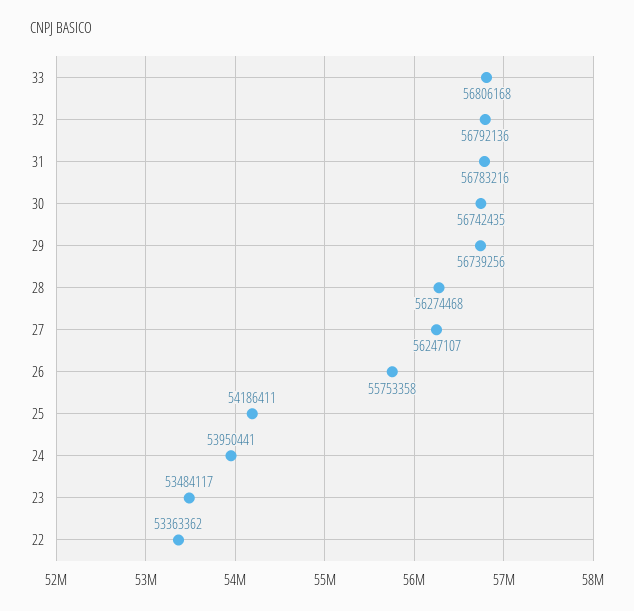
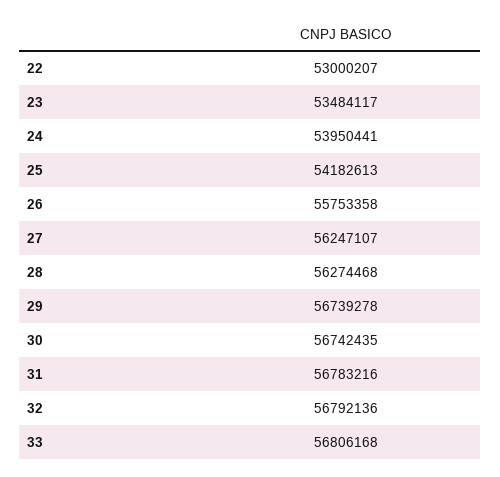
29: 56739256 -> 56739278
25: 54186411 -> 54182613
22: 53363362 -> 53000207

